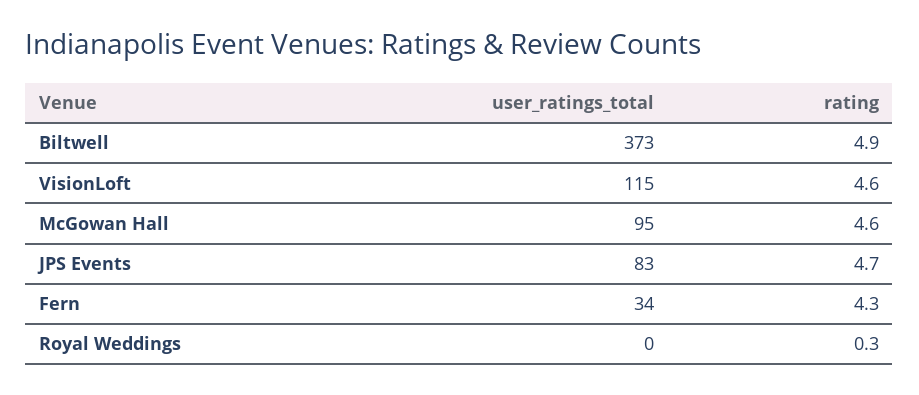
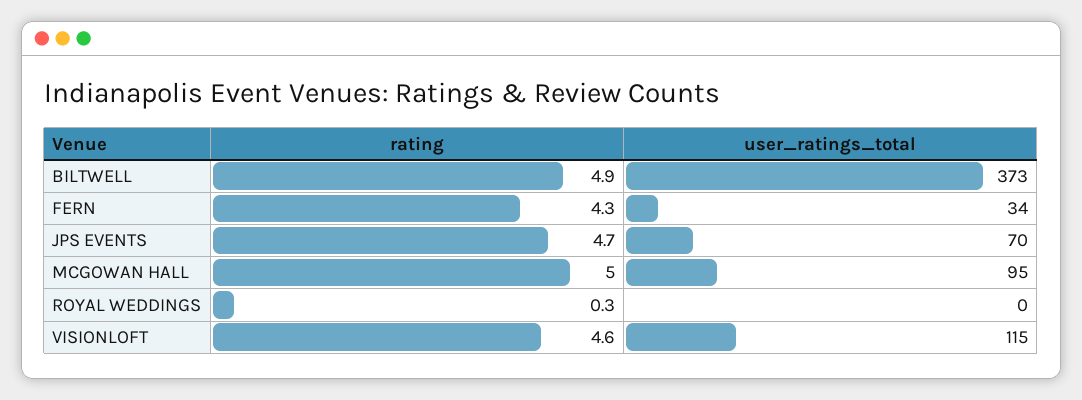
rating, McGowan Hall: 4.6 -> 5
user_ratings_total, JPS Events: 83 -> 70

